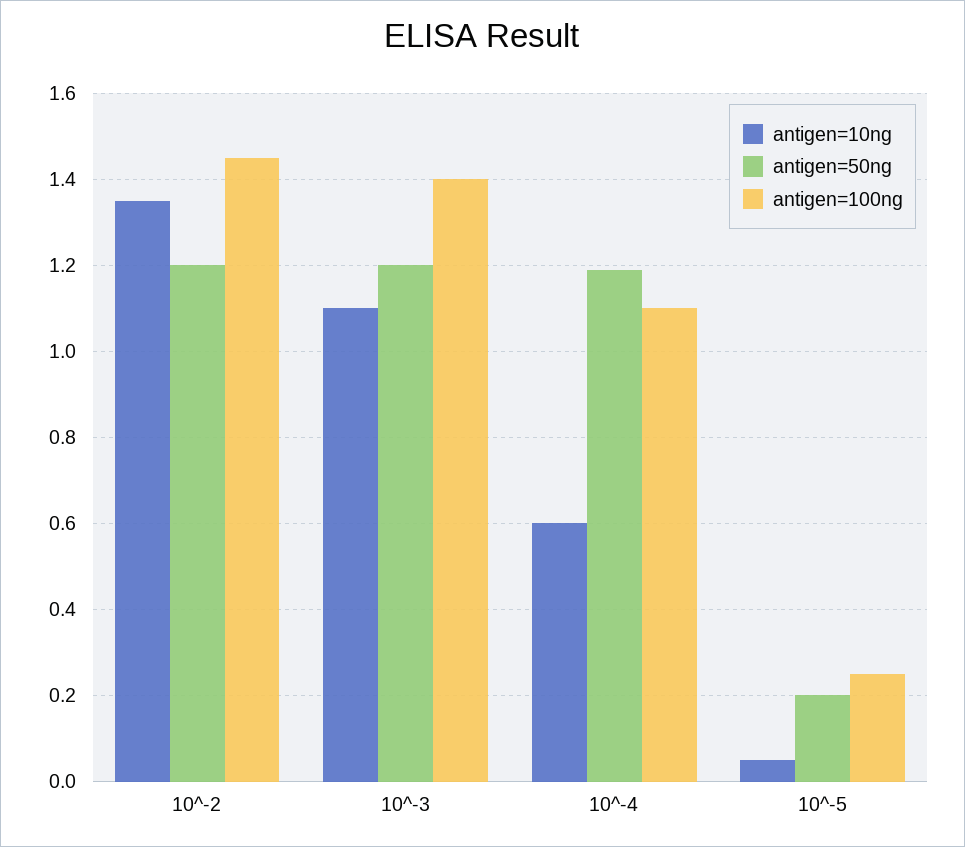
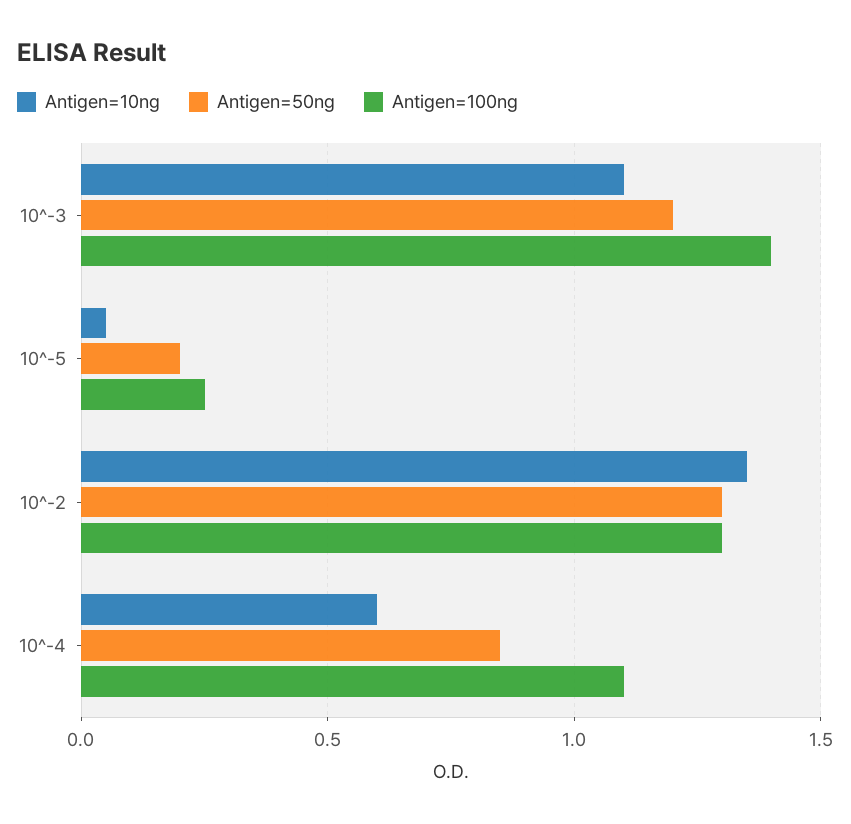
antigen=50ng, 10^-2: 1.2 -> 1.3
antigen=100ng, 10^-2: 1.45 -> 1.3
antigen=50ng, 10^-4: 1.2 -> 0.85

